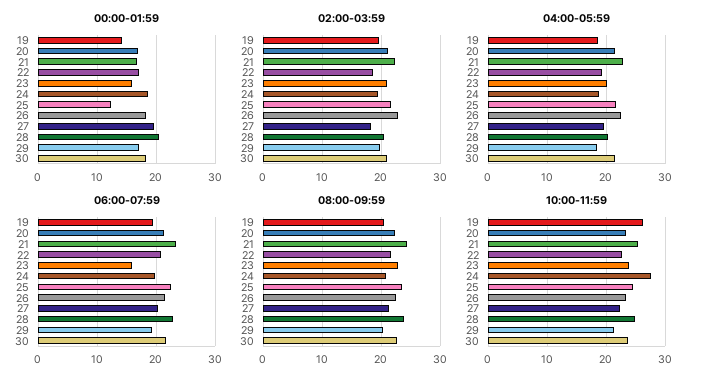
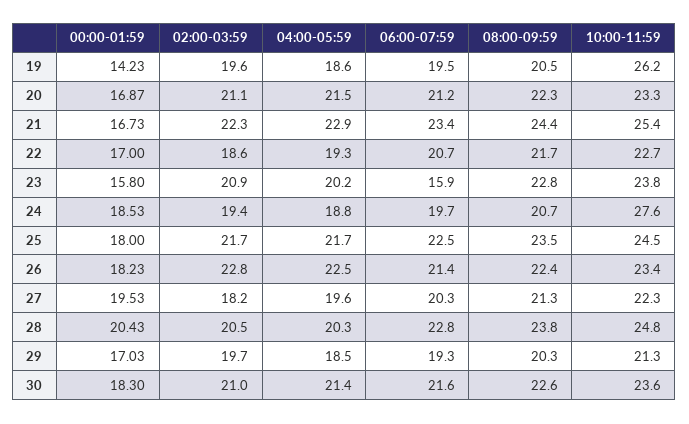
00:00-01:59, 25: 12 -> 18

